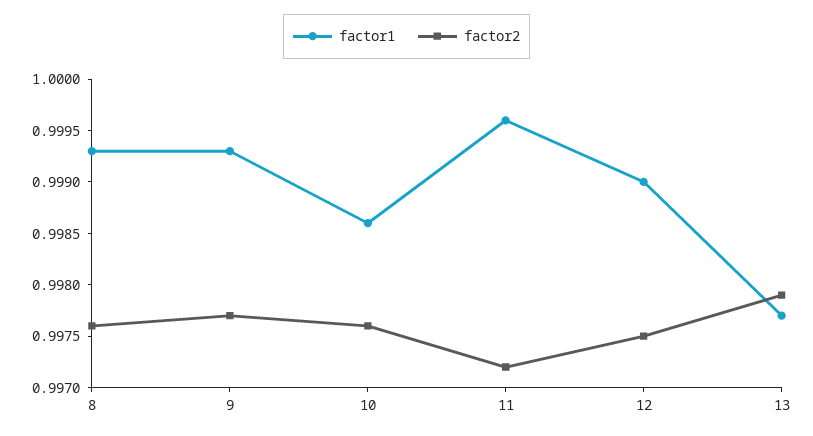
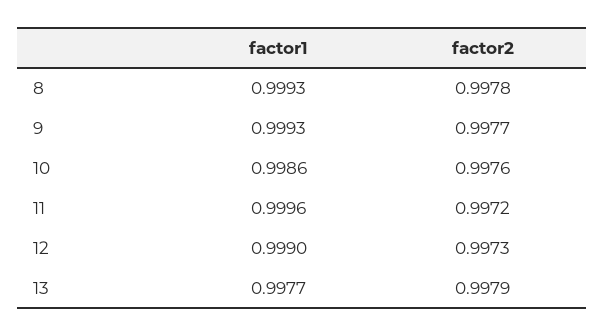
factor2, 8: 0.9976 -> 0.9978
factor2, 12: 0.9975 -> 0.9973

